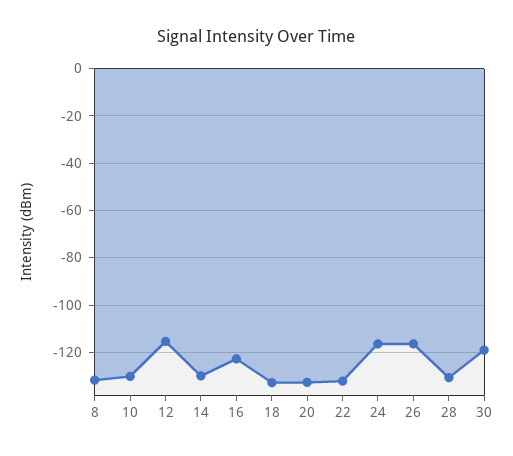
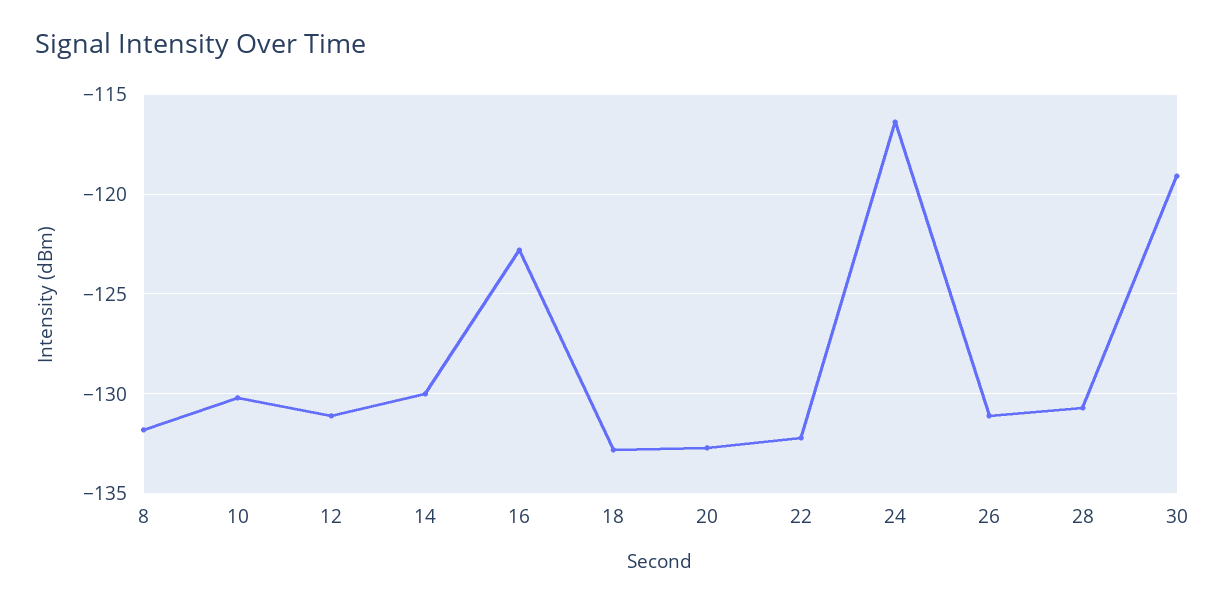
12: -115 -> -131
26: -115 -> -131

